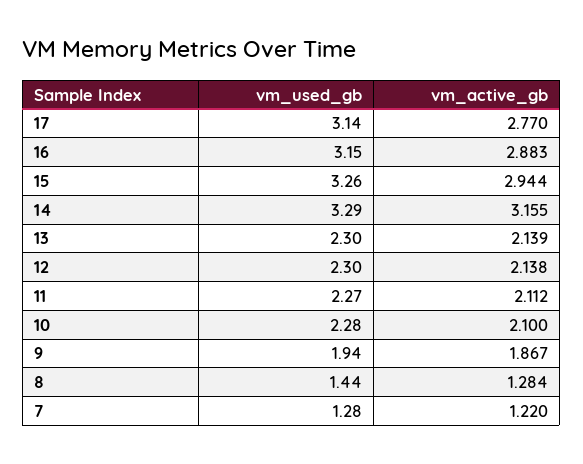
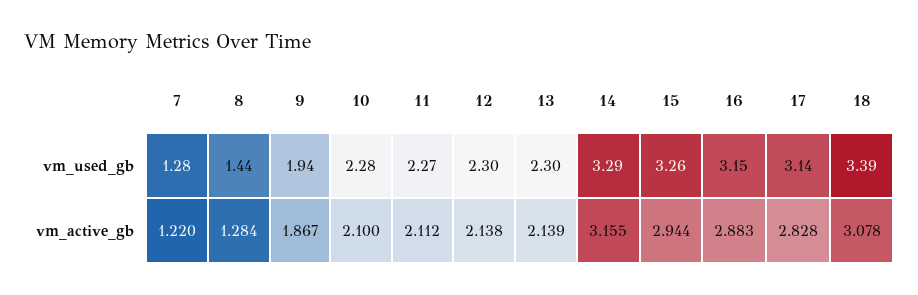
vm_active_gb, 17: 2.77 -> 2.828
vm_used_gb, 18: none -> 3.39
vm_active_gb, 18: none -> 3.078

